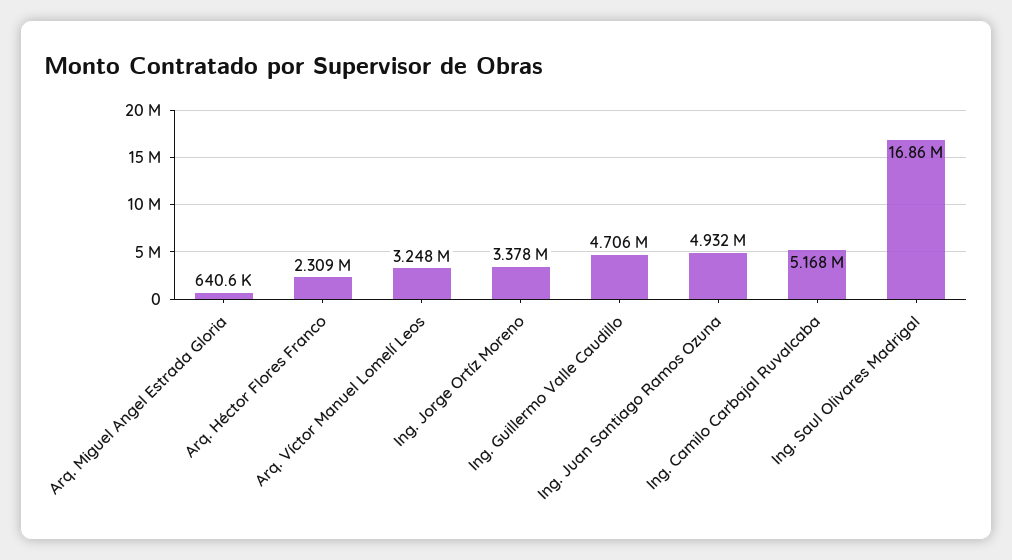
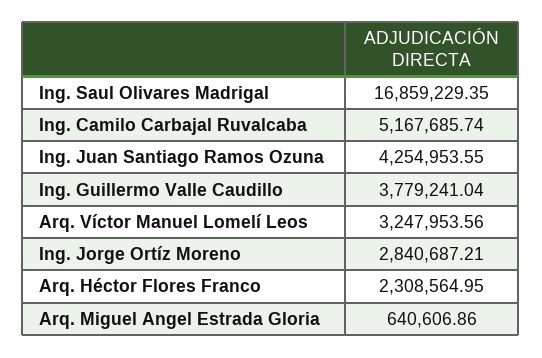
Ing. Jorge Ortíz Moreno: 3378000 -> 2840687.21
Ing. Guillermo Valle Caudillo: 4706000 -> 3779241.04
Ing. Juan Santiago Ramos Ozuna: 4932000 -> 4254953.55

